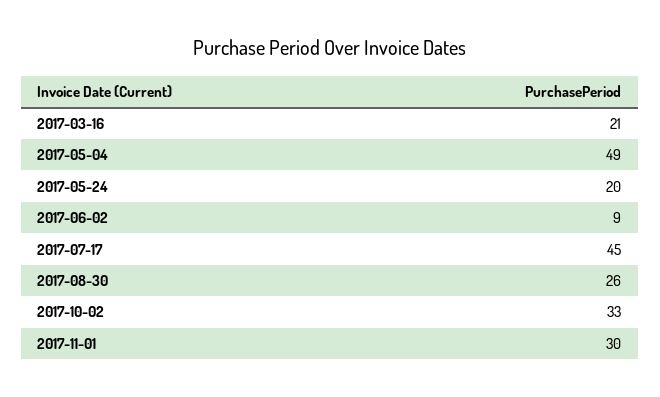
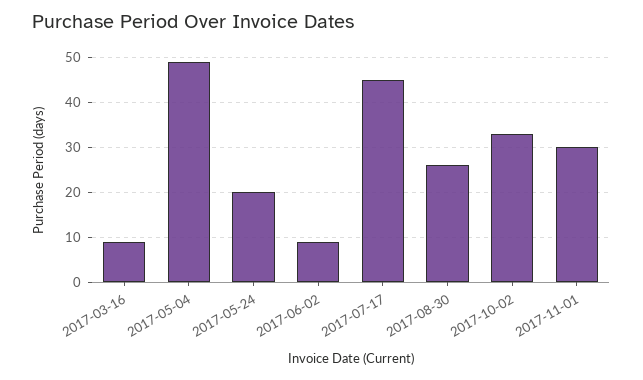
2017-03-16: 21 -> 10

